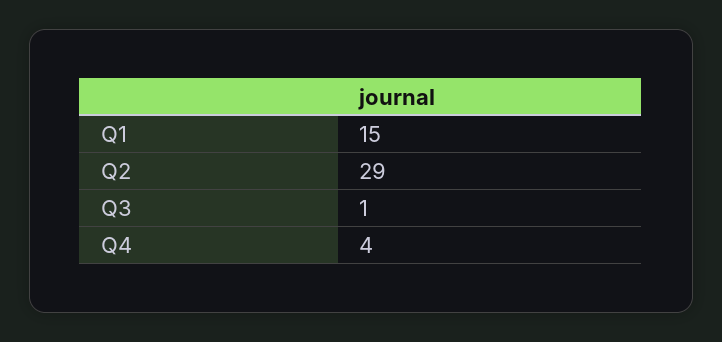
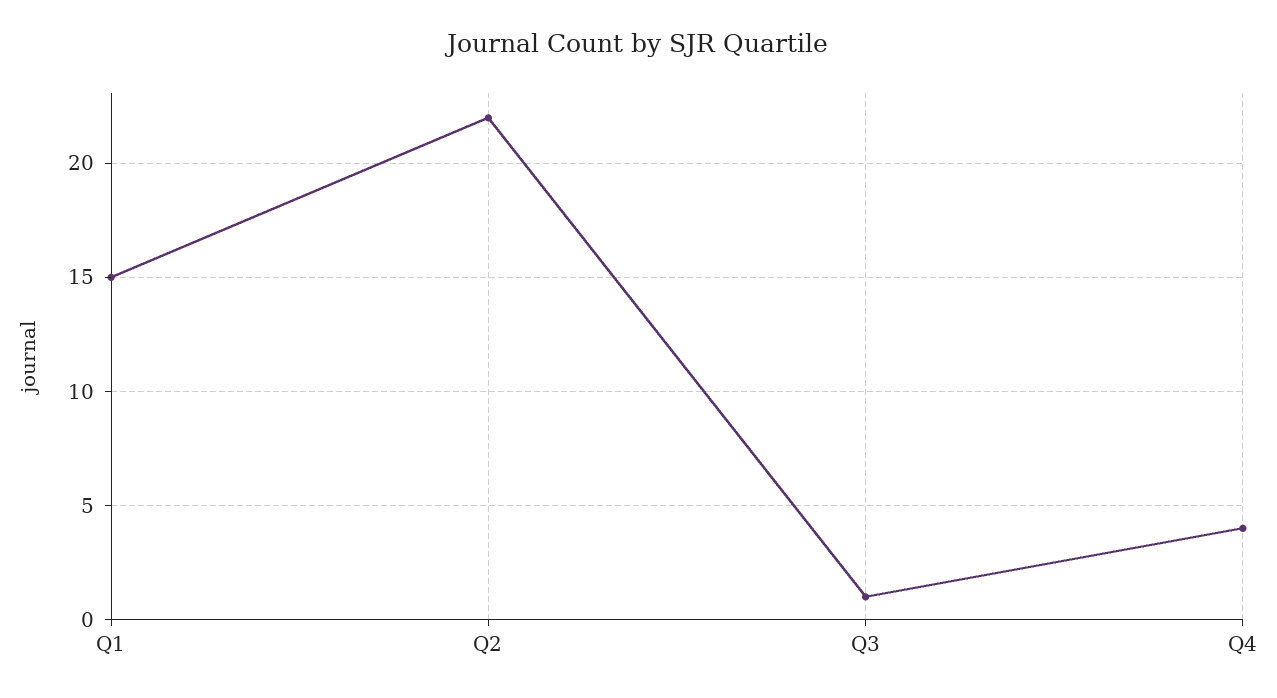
Q2: 29 -> 22

